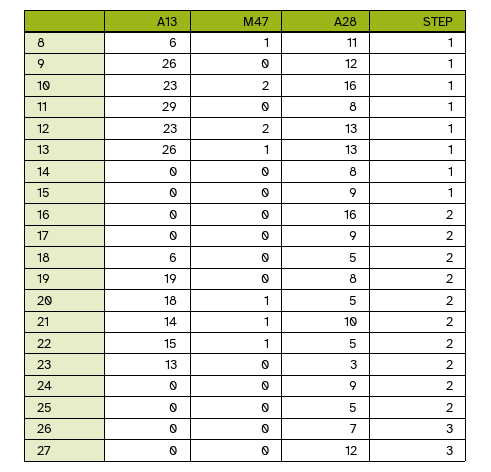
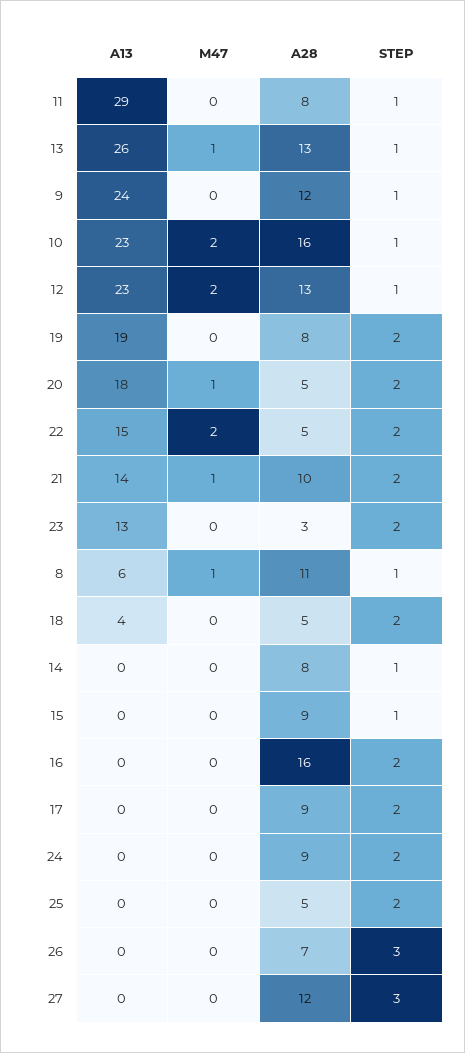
A13, 9: 26 -> 24
A13, 18: 6 -> 4
M47, 22: 1 -> 2

